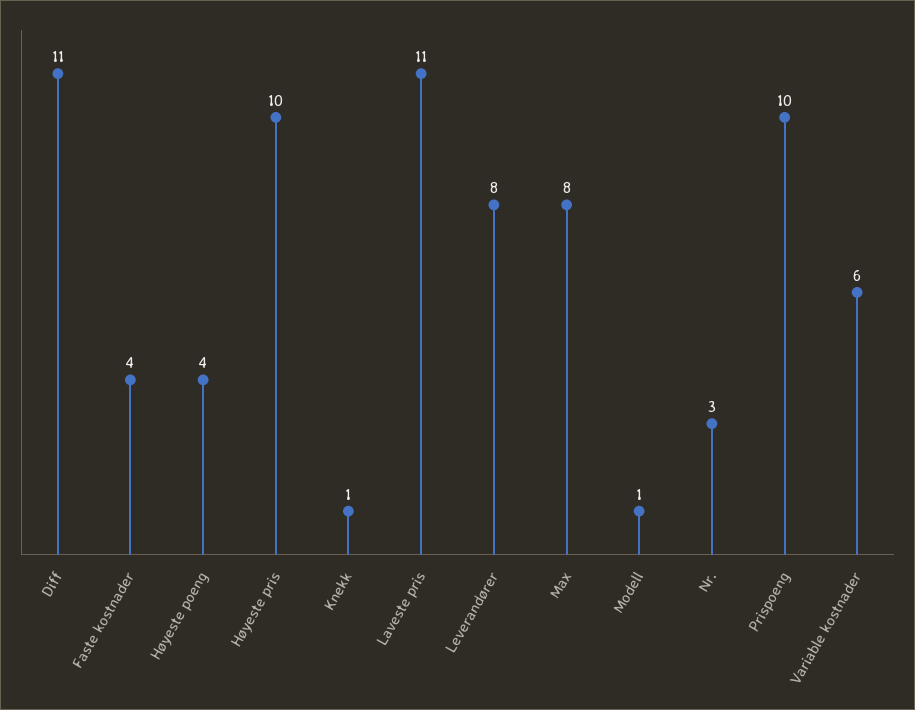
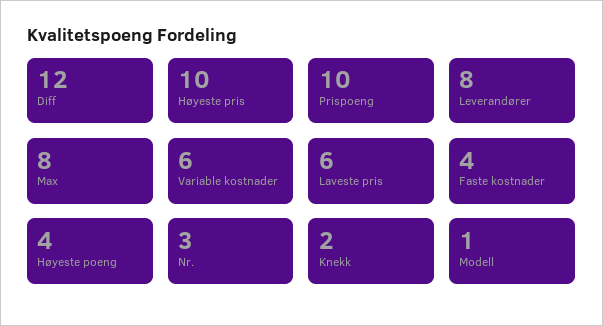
Diff: 11 -> 12
Knekk: 1 -> 2
Laveste pris: 11 -> 6

